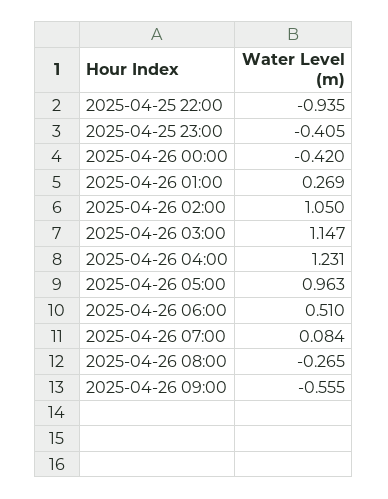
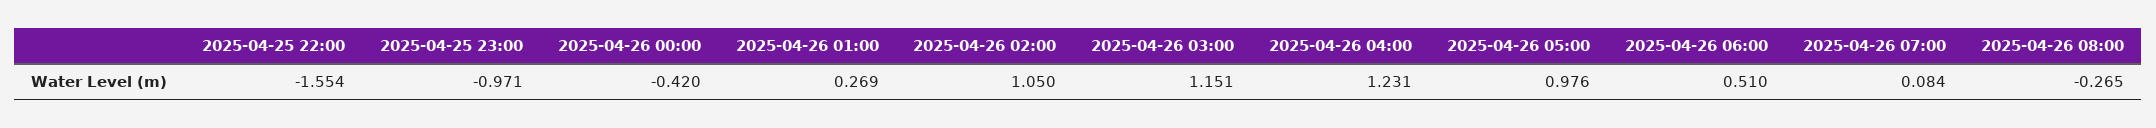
2025-04-25 22:00: -0.935 -> -1.554
2025-04-25 23:00: -0.405 -> -0.971
2025-04-26 03:00: 1.147 -> 1.151
2025-04-26 05:00: 0.963 -> 0.976
2025-04-26 09:00: -0.555 -> none

